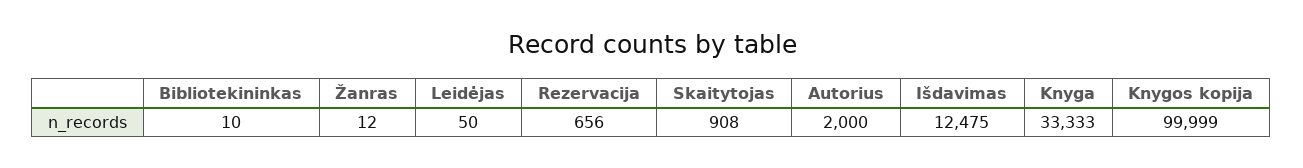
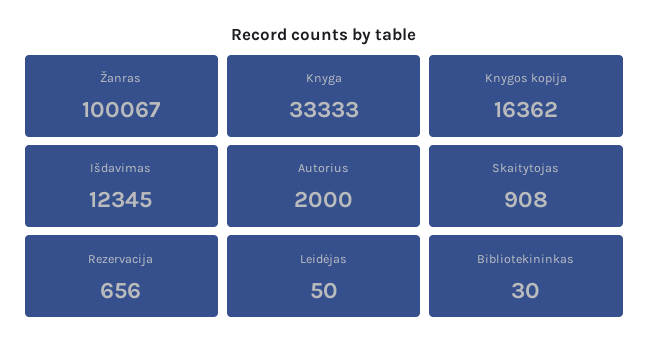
Bibliotekininkas: 10 -> 30
Žanras: 12 -> 100067
Išdavimas: 12475 -> 12345
Knygos kopija: 99999 -> 16362

